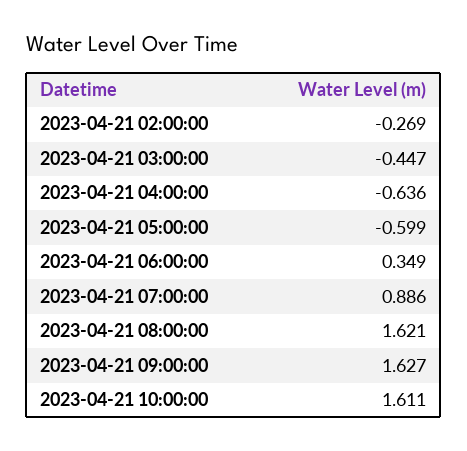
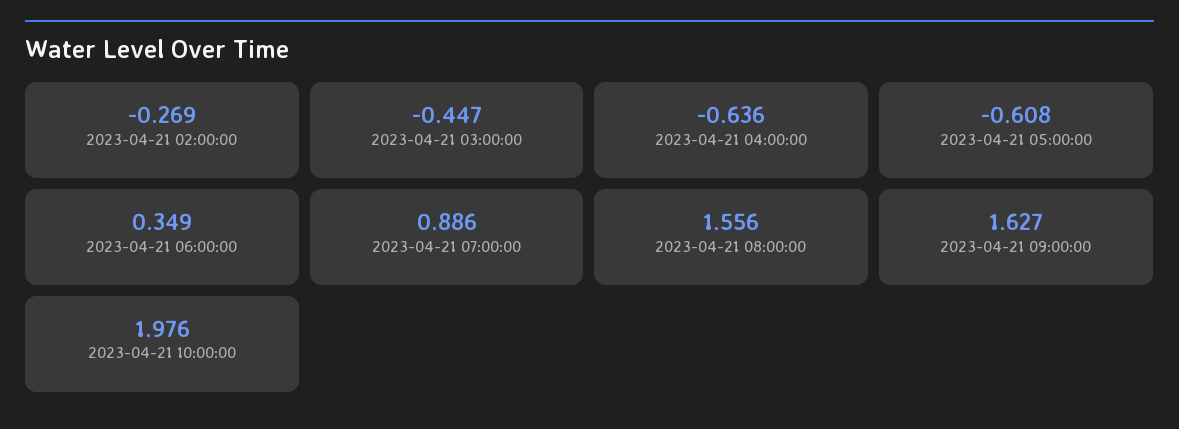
2023-04-21 05:00:00: -0.599 -> -0.608
2023-04-21 08:00:00: 1.621 -> 1.556
2023-04-21 10:00:00: 1.611 -> 1.976

